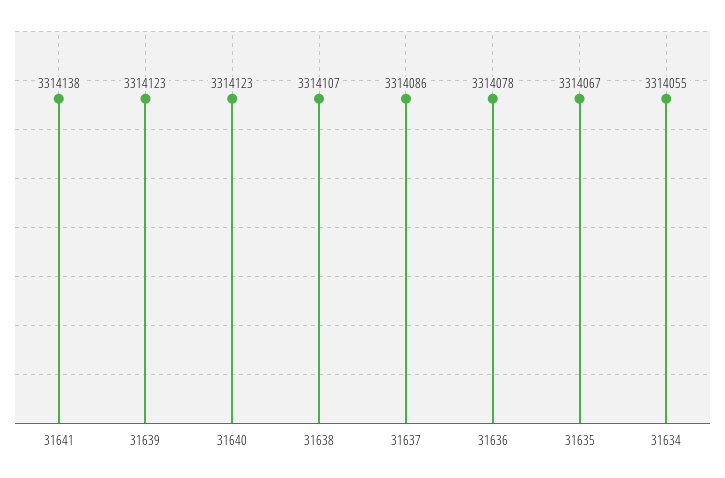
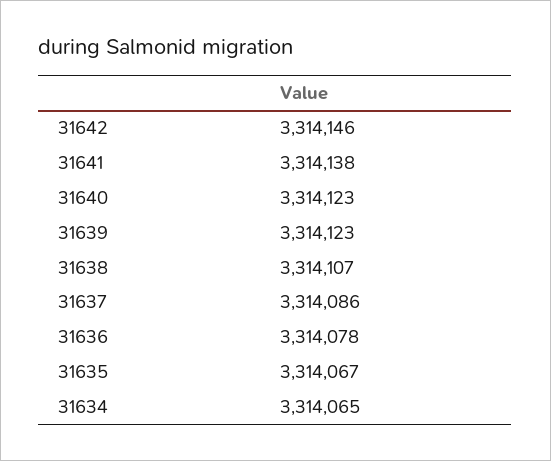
31634: 3314055 -> 3314065
31642: none -> 3314146

